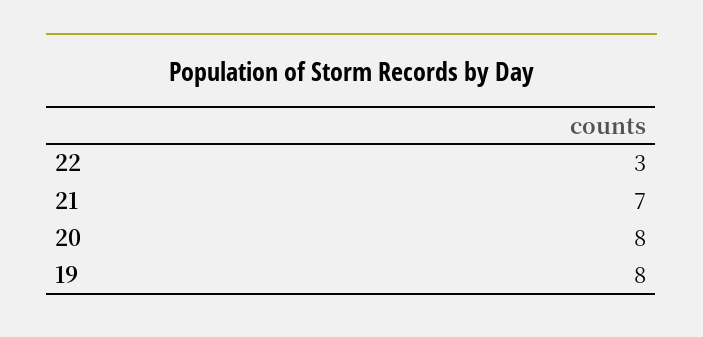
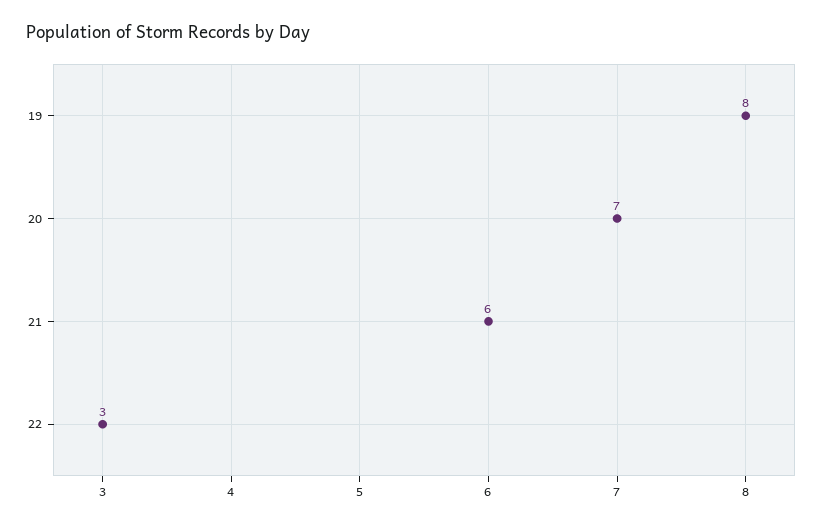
21: 7 -> 6
20: 8 -> 7

